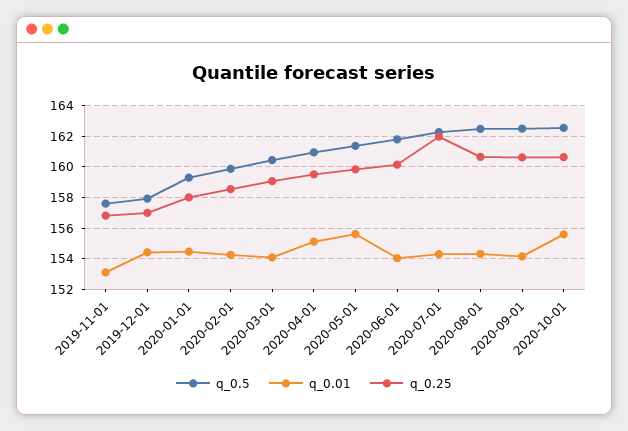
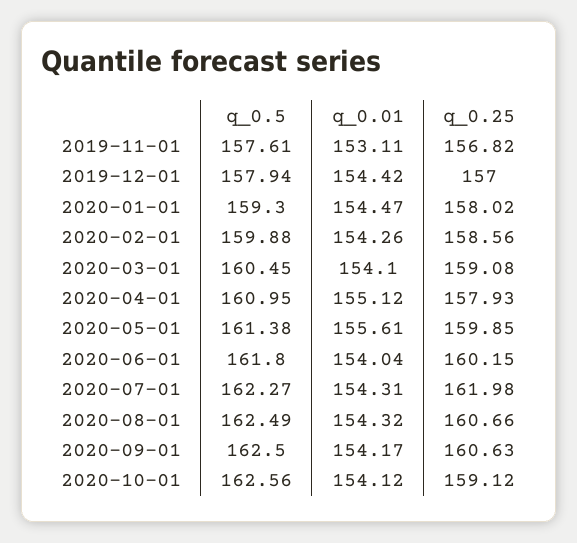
q_0.25, 2020-04-01: 159.5 -> 157.93
q_0.01, 2020-10-01: 155.5 -> 154.12
q_0.25, 2020-10-01: 160.5 -> 159.12

